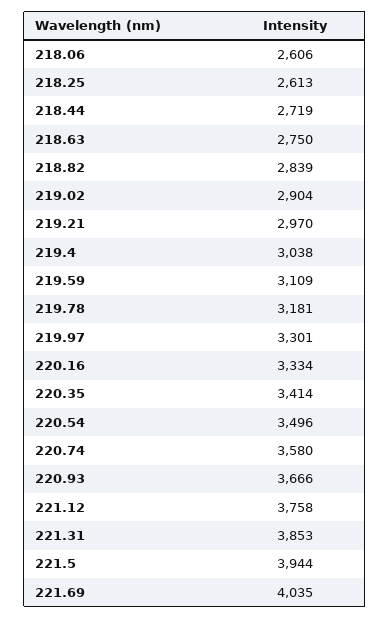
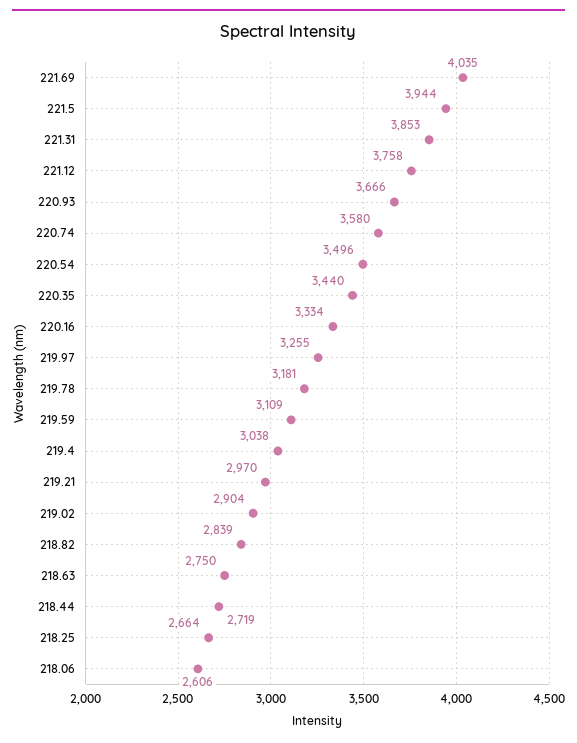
218.25: 2613 -> 2664
219.97: 3301 -> 3255
220.35: 3414 -> 3440

